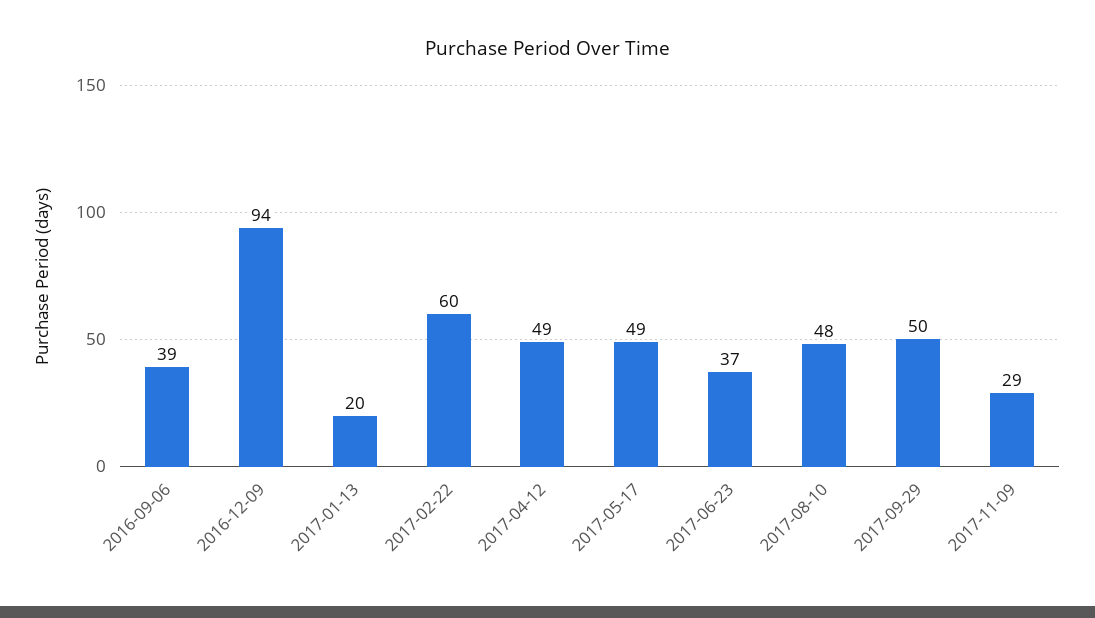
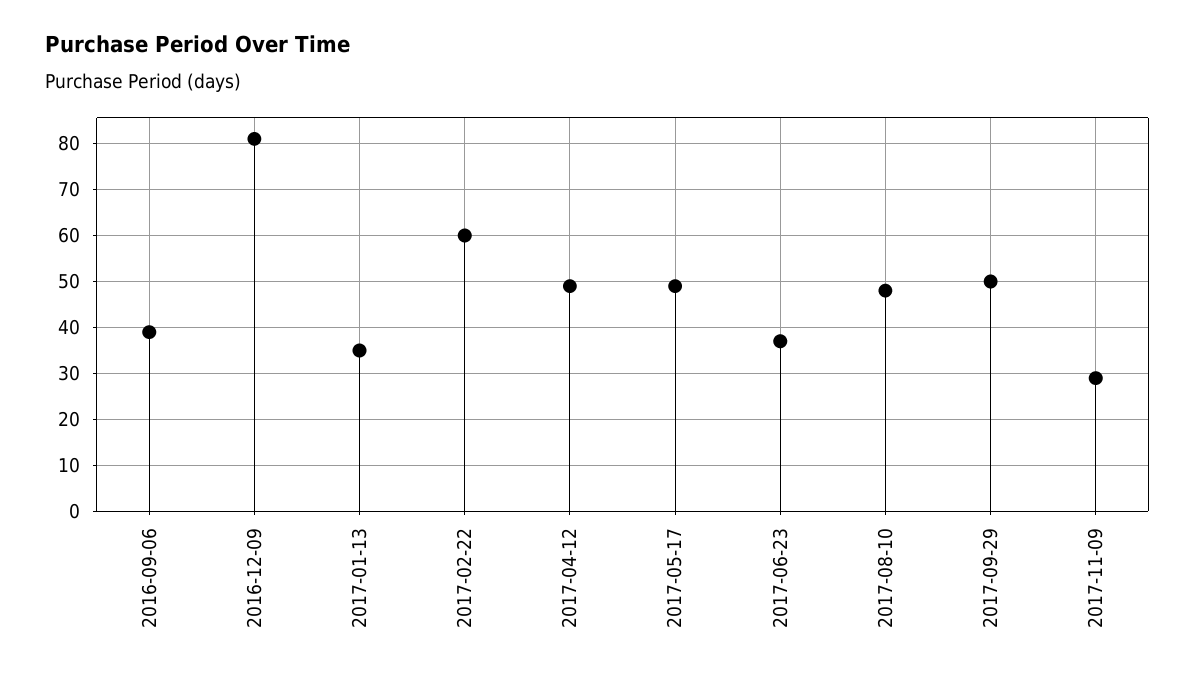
2016-12-09: 94 -> 80
2017-01-13: 20 -> 35

